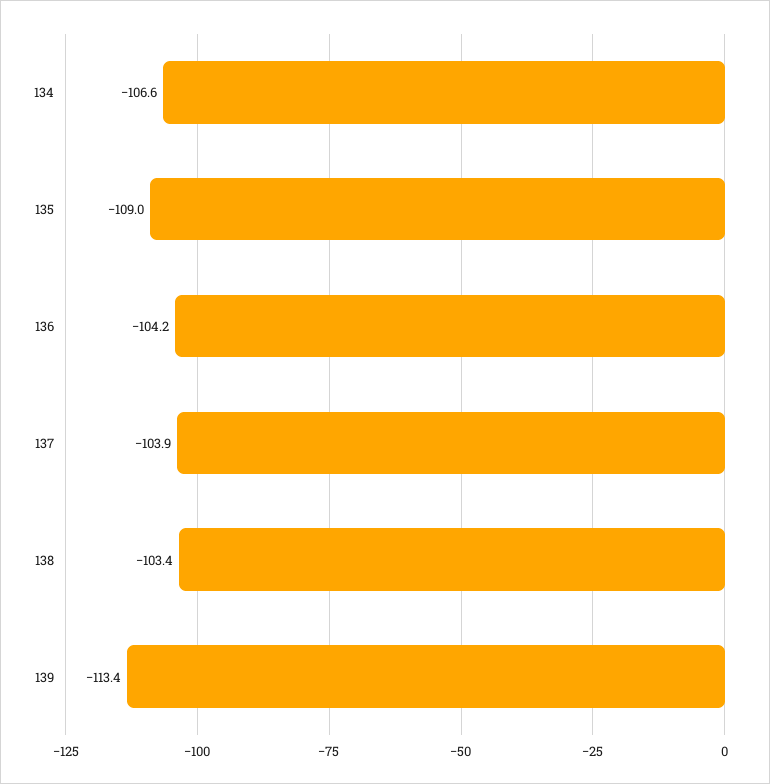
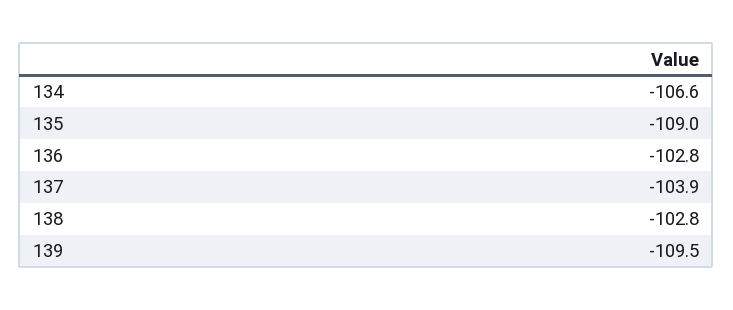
136: -104.2 -> -102.8
138: -103.4 -> -102.8
139: -113.4 -> -109.5

